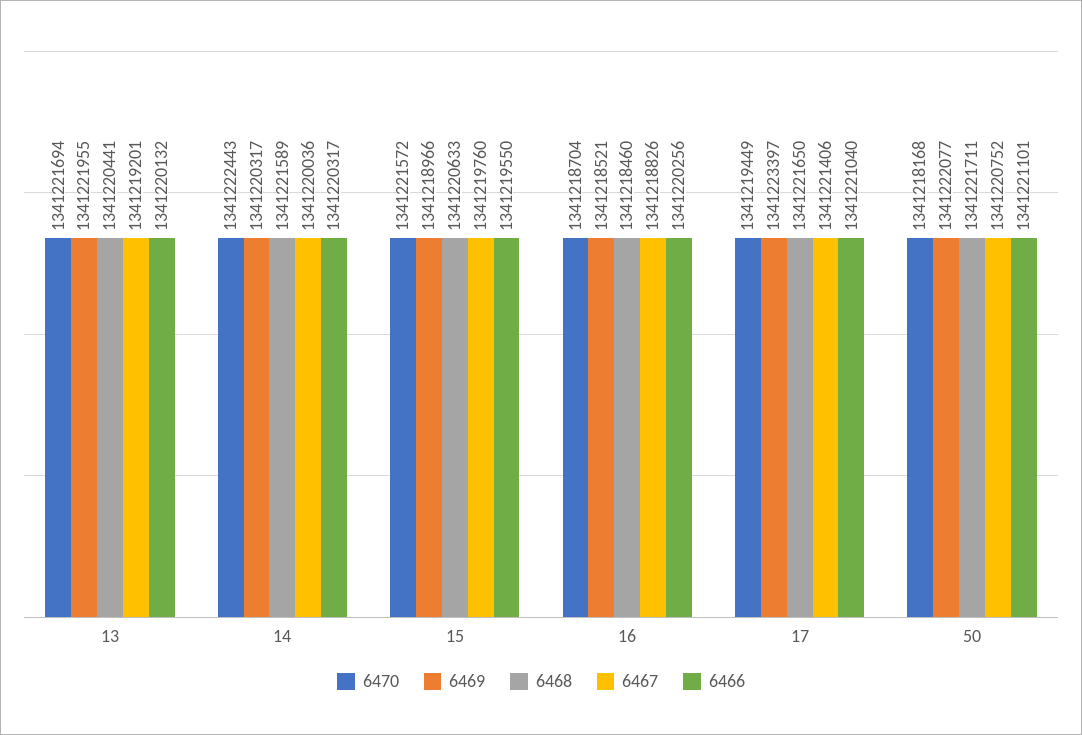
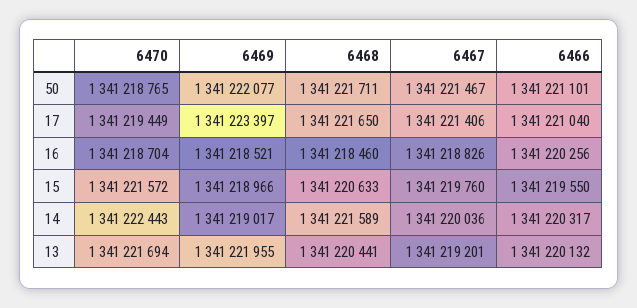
6469, 14: 1341220317 -> 1341219017
6470, 50: 1341218168 -> 1341218765
6467, 50: 1341220752 -> 1341221467

